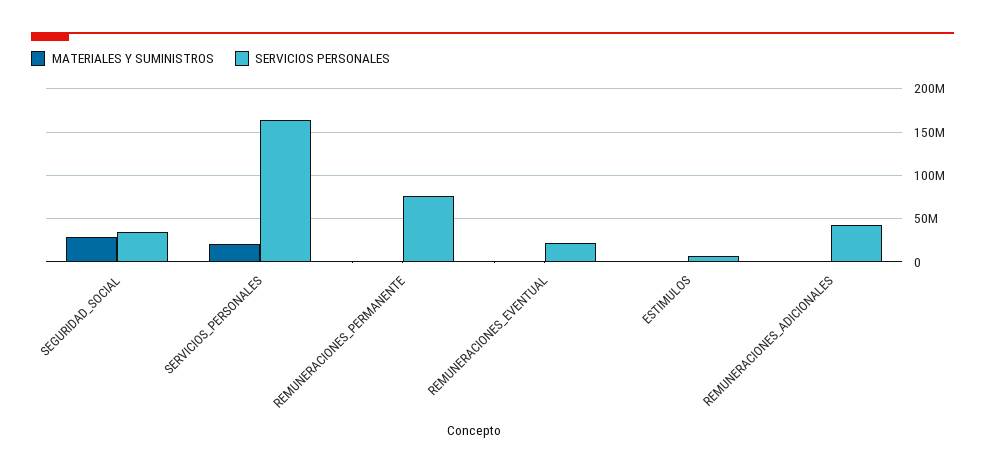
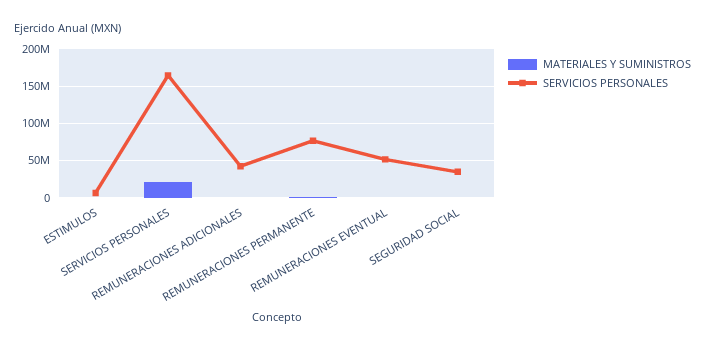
MATERIALES Y SUMINISTROS, SEGURIDAD_SOCIAL: 30000000 -> 0
SERVICIOS PERSONALES, REMUNERACIONES_EVENTUAL: 20000000 -> 50000000

